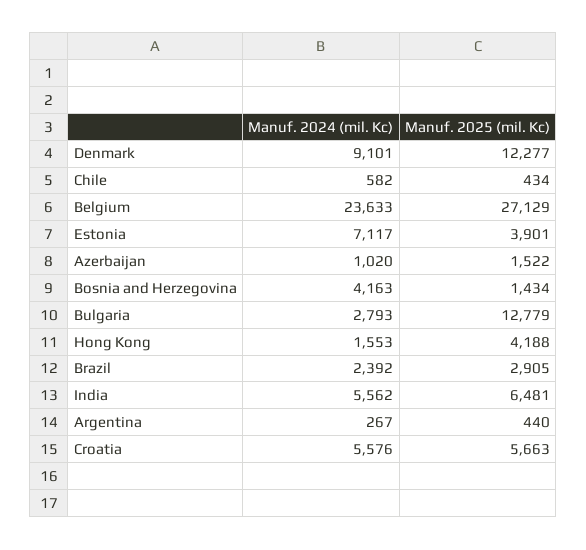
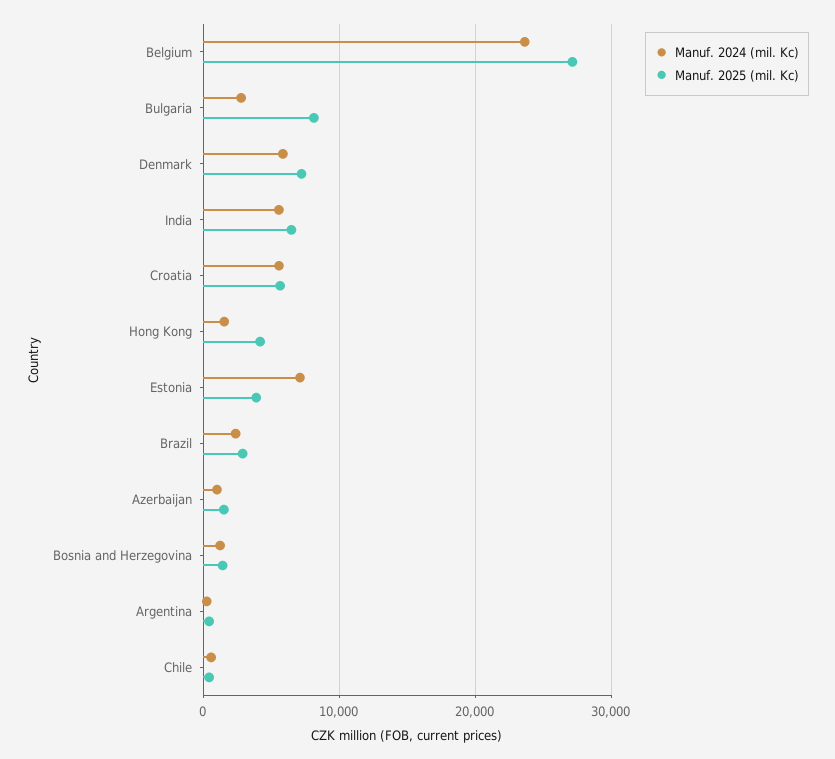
Manuf. 2024 (mil. Kc), Denmark: 9101 -> 6000
Manuf. 2025 (mil. Kc), Denmark: 12277 -> 7000
Manuf. 2024 (mil. Kc), Bosnia and Herzegovina: 4163 -> 1000
Manuf. 2025 (mil. Kc), Bulgaria: 12779 -> 8000

